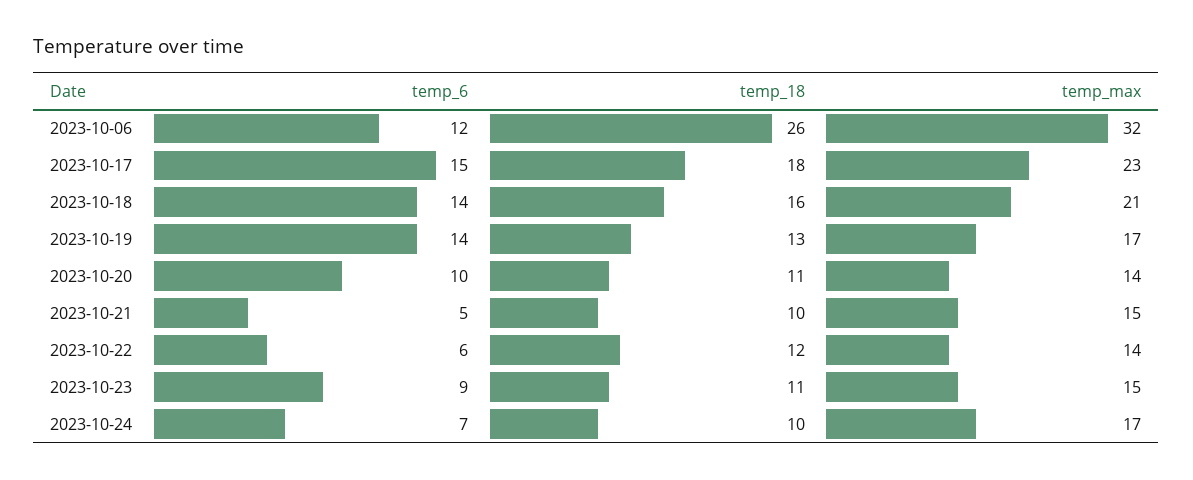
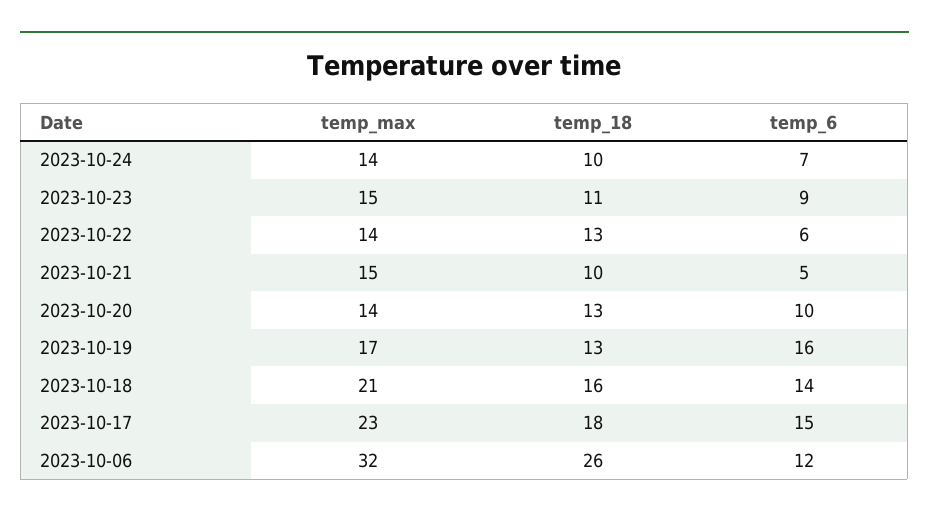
temp_6, 2023-10-19: 14 -> 16
temp_18, 2023-10-20: 11 -> 13
temp_18, 2023-10-22: 12 -> 13
temp_max, 2023-10-24: 17 -> 14

